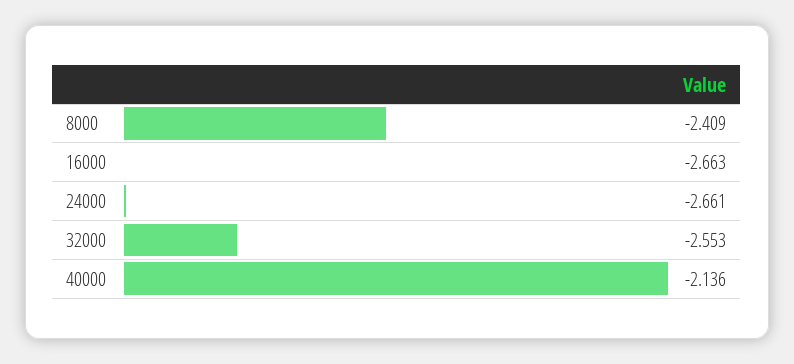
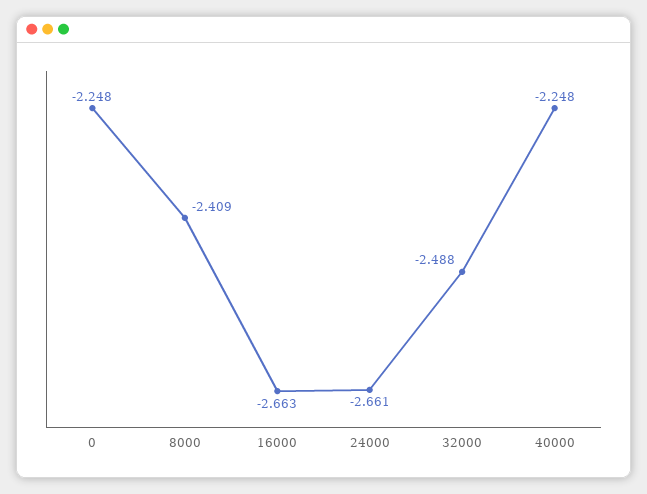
32000: -2.553 -> -2.488
40000: -2.136 -> -2.248
0: none -> -2.248

